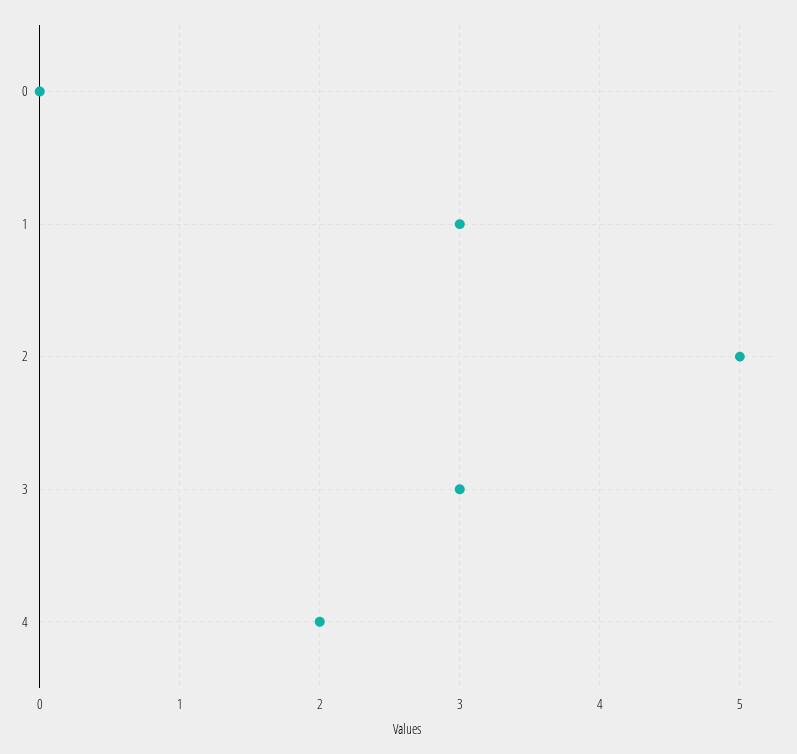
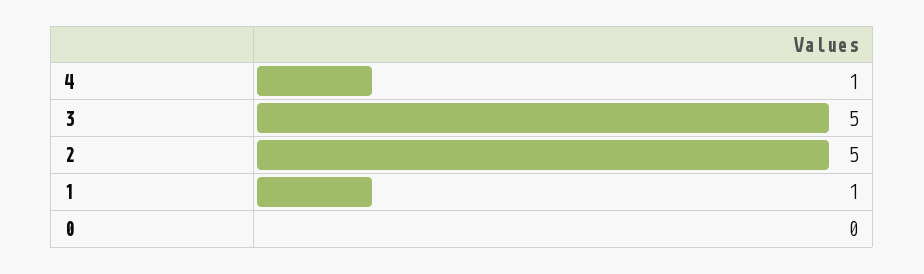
1: 3 -> 1
3: 3 -> 5
4: 2 -> 1

